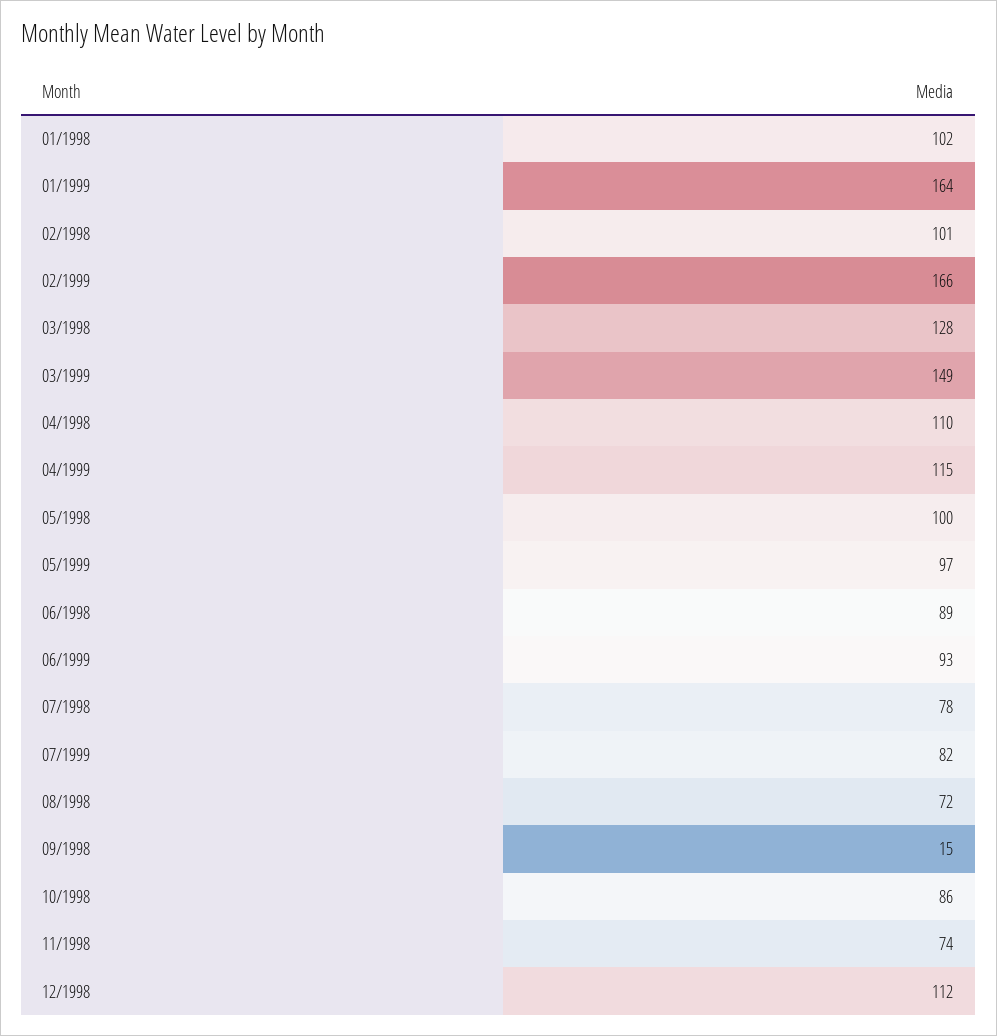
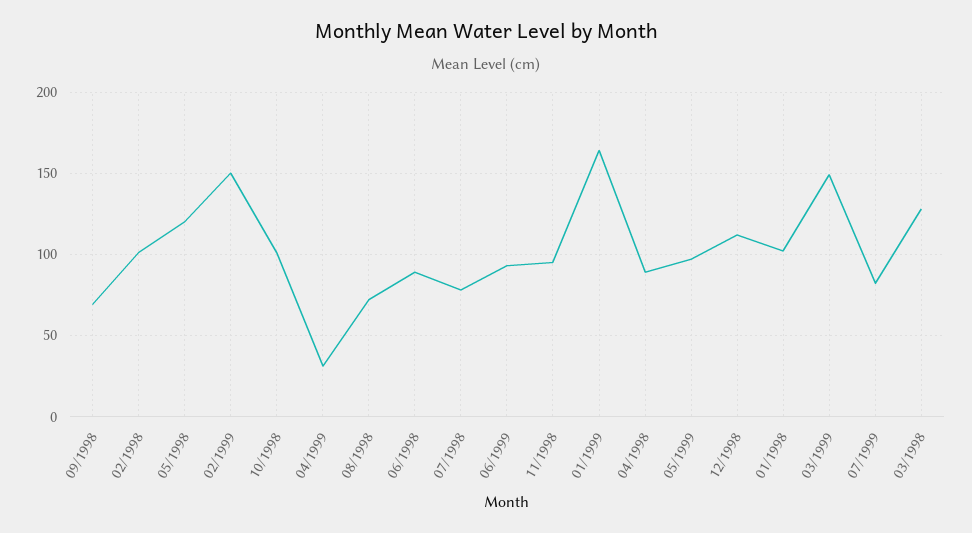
02/1999: 166 -> 150
04/1998: 110 -> 90
04/1999: 115 -> 30
05/1998: 100 -> 120
09/1998: 15 -> 70
10/1998: 86 -> 100
11/1998: 74 -> 95

